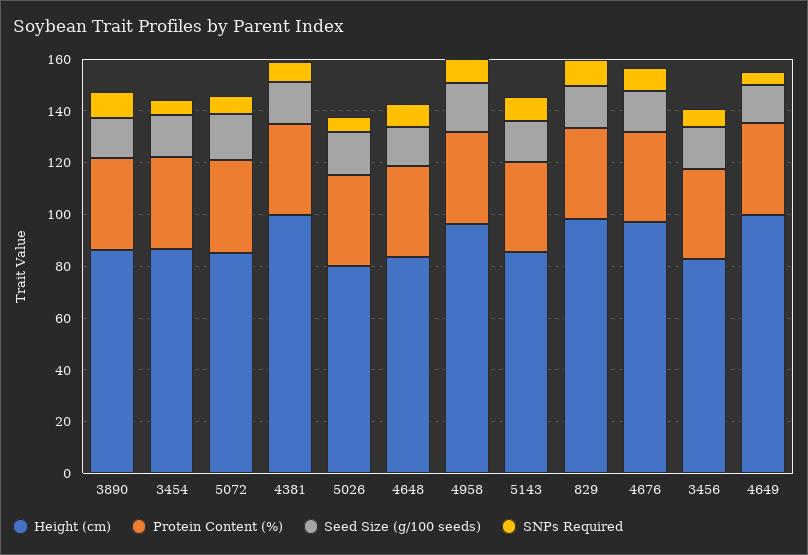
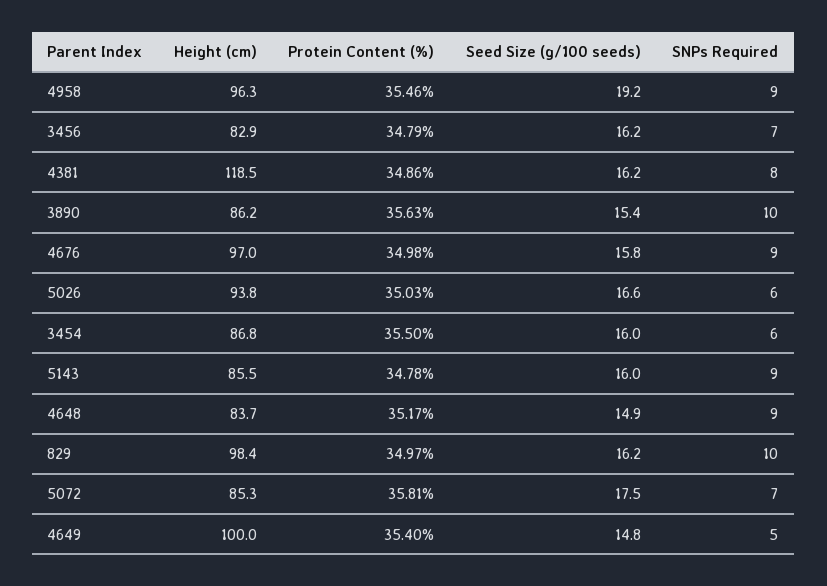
Height (cm), 4381: 100 -> 118.5
Height (cm), 5026: 80 -> 93.8

